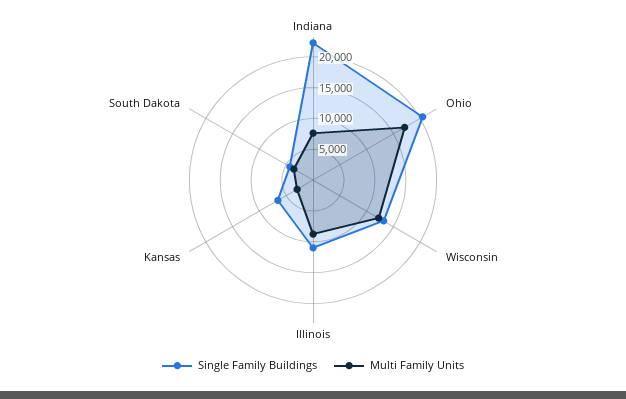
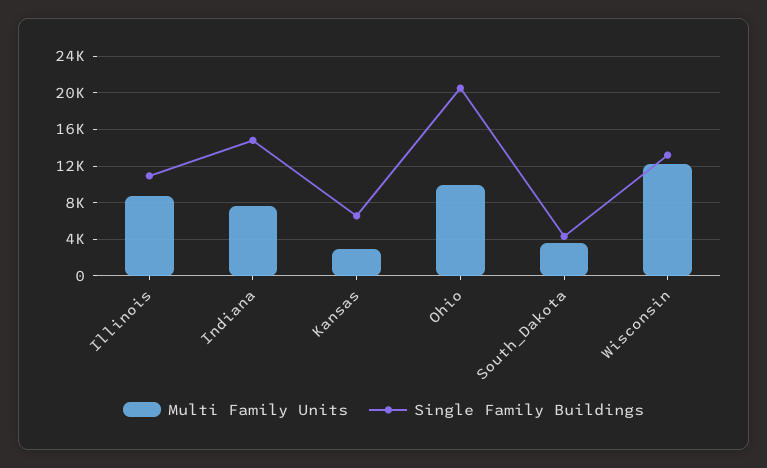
Single Family Buildings, Indiana: 22500 -> 15000
Multi Family Units, Ohio: 17500 -> 10000

